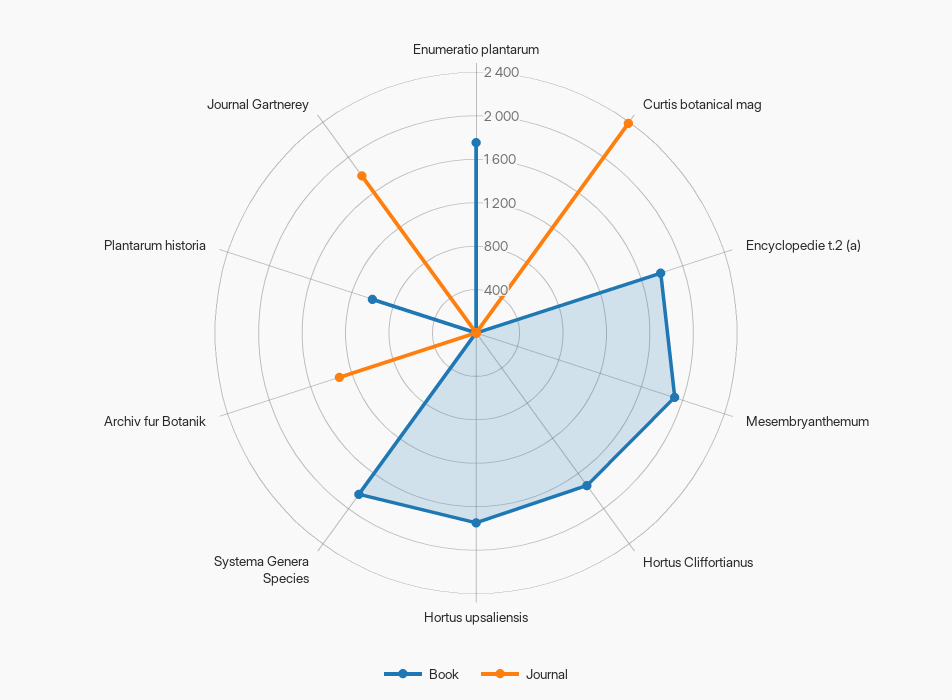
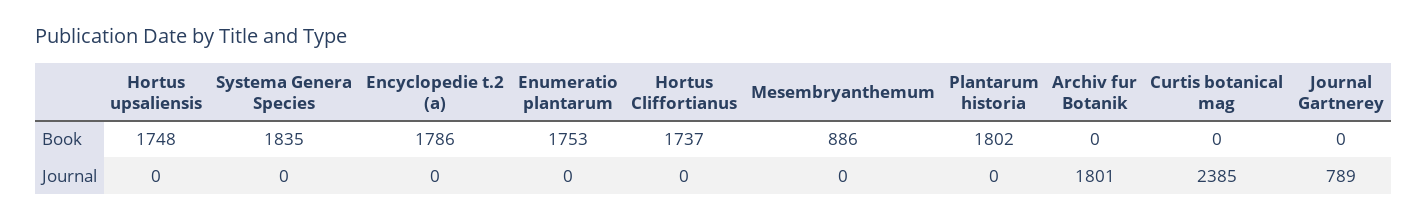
Book, Mesembryanthemum: 1900 -> 886
Journal, Archiv fur Botanik: 1300 -> 1801
Book, Plantarum historia: 1000 -> 1802
Journal, Journal Gartnerey: 1800 -> 789

